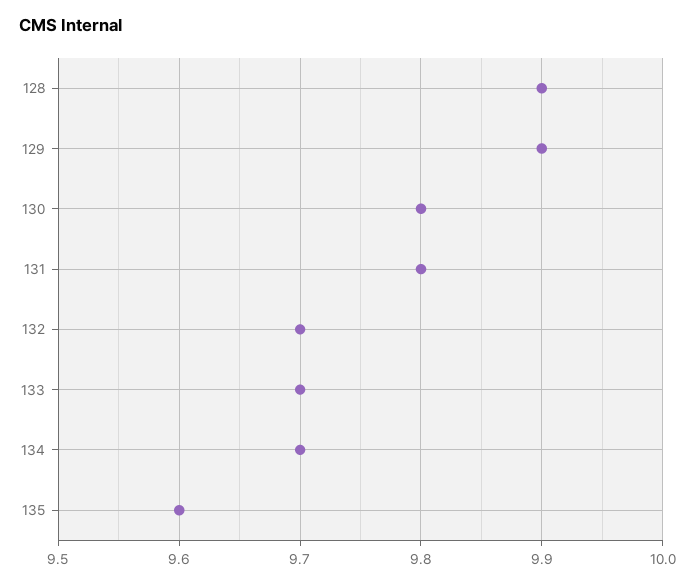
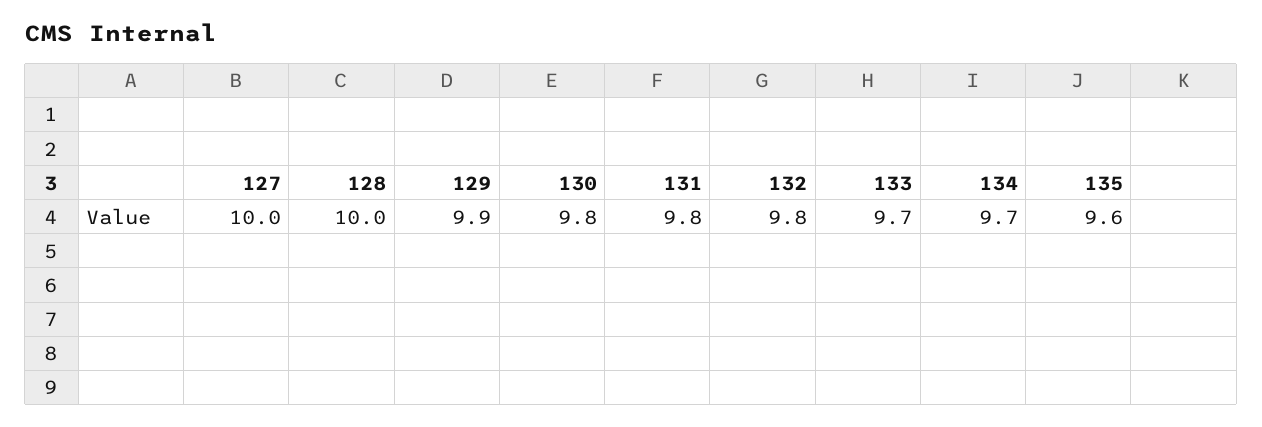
128: 9.9 -> 10
132: 9.7 -> 9.8
127: none -> 10

